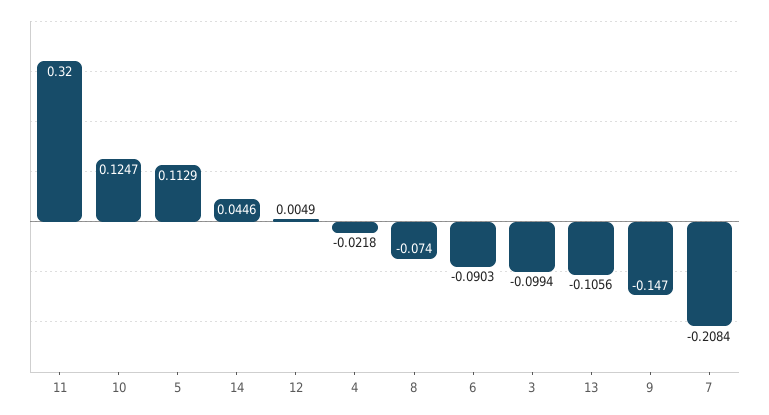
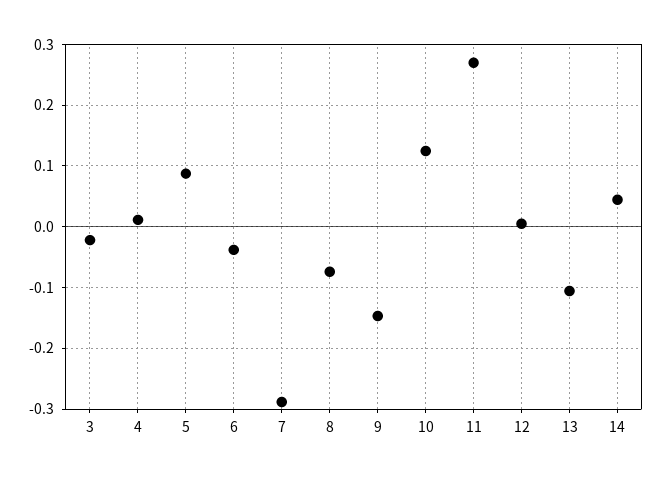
11: 0.32 -> 0.27
5: 0.1129 -> 0.09
4: -0.0218 -> 0.01
6: -0.0903 -> -0.04
3: -0.0994 -> -0.02
7: -0.2084 -> -0.29

